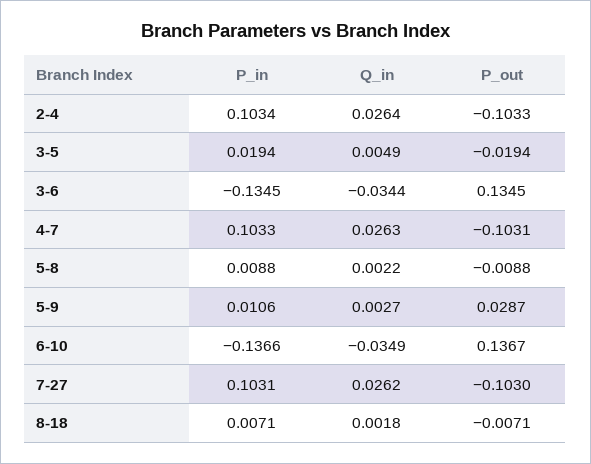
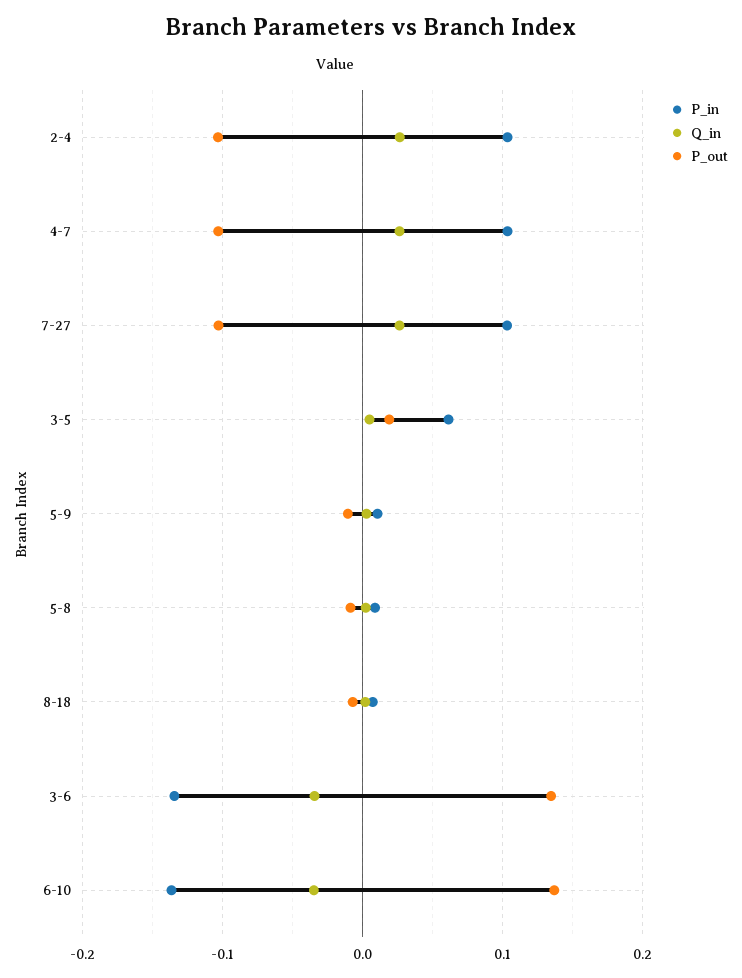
P_in, 3-5: 0.0194 -> 0.06
P_out, 3-5: -0.0194 -> 0.02
P_out, 5-9: 0.0287 -> -0.01

